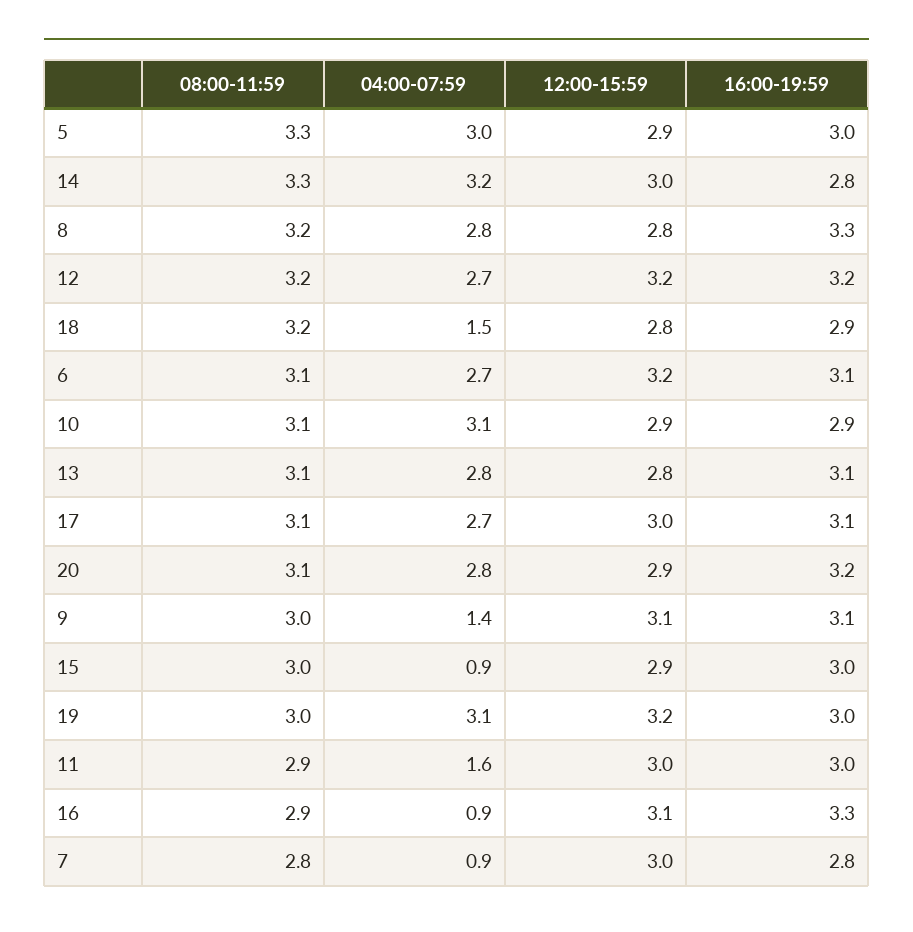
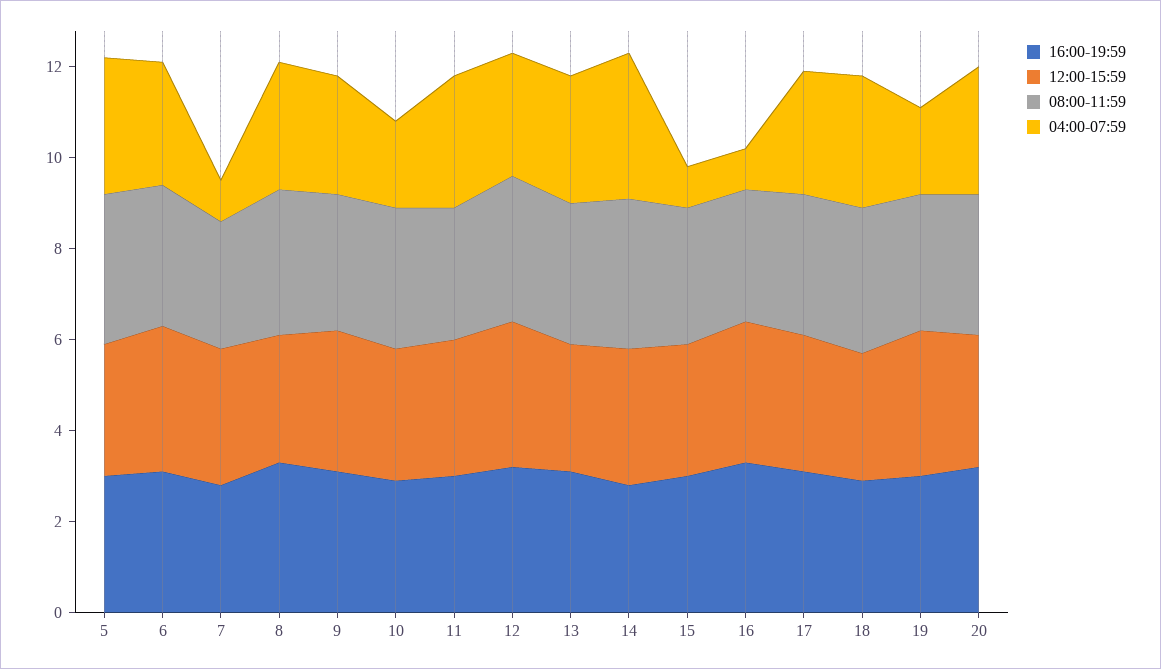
04:00-07:59, 18: 1.5 -> 3
04:00-07:59, 10: 3.1 -> 2
04:00-07:59, 9: 1.4 -> 2.5
04:00-07:59, 19: 3.1 -> 2
04:00-07:59, 11: 1.6 -> 3

